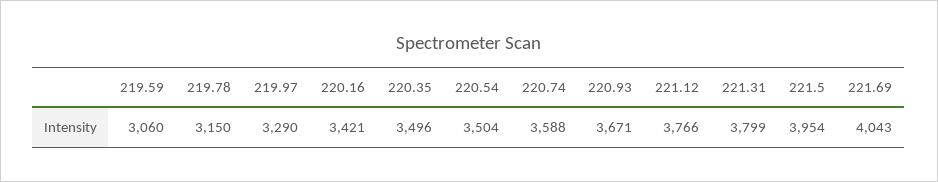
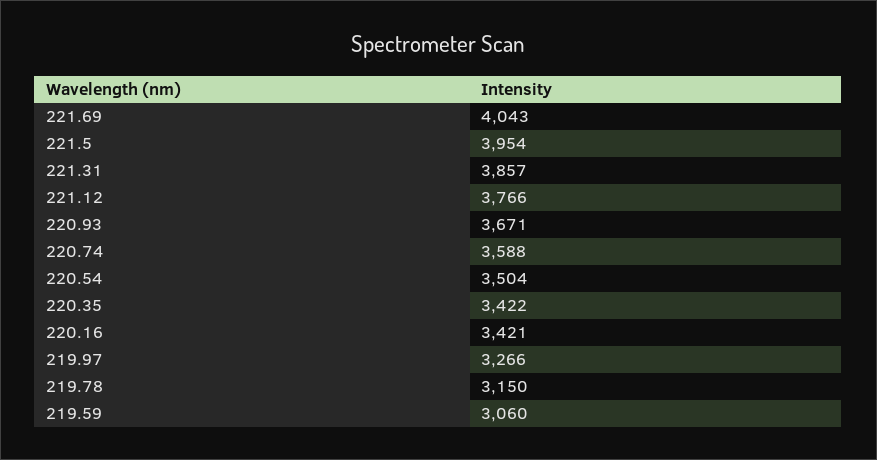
219.97: 3290 -> 3266
220.35: 3496 -> 3422
221.31: 3799 -> 3857

